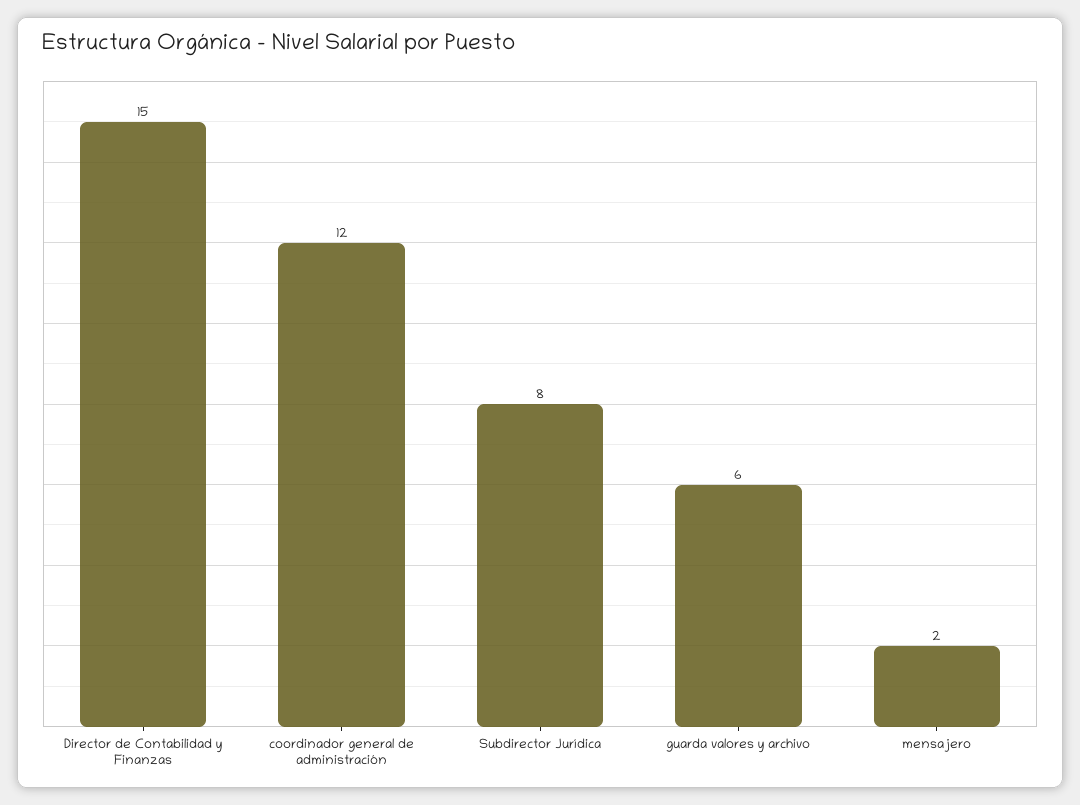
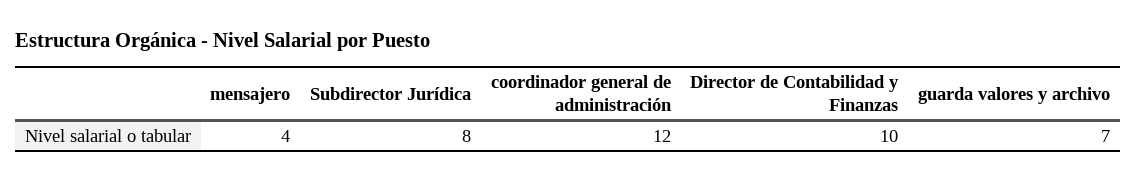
Director de Contabilidad y Finanzas: 15 -> 10
guarda valores y archivo: 6 -> 7
mensajero: 2 -> 4

